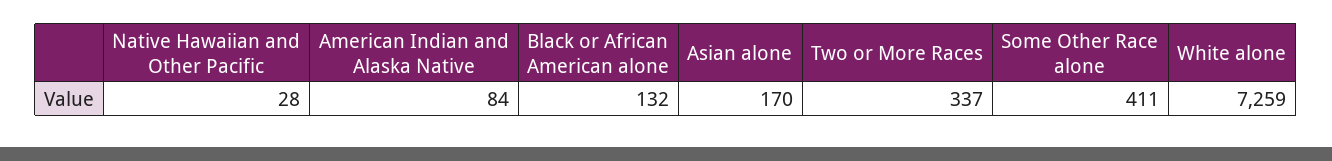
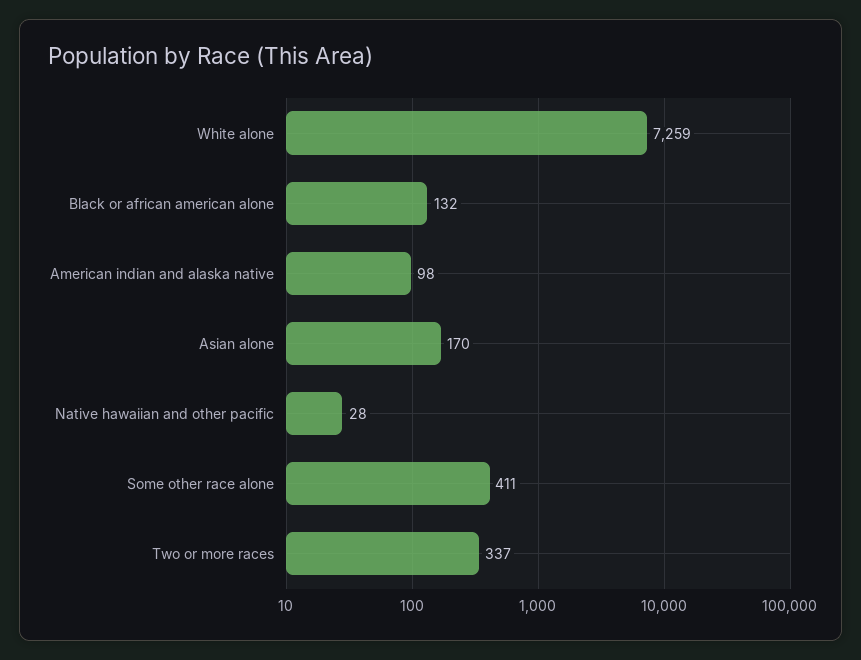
American Indian and Alaska Native: 84 -> 98

